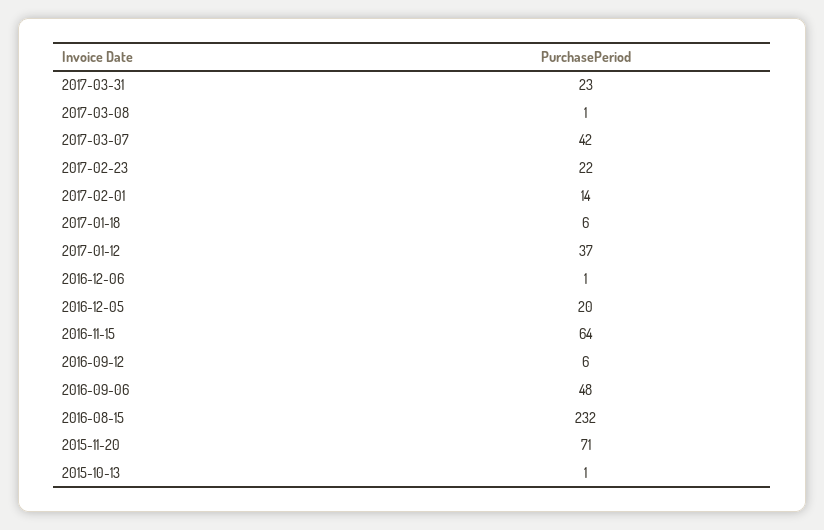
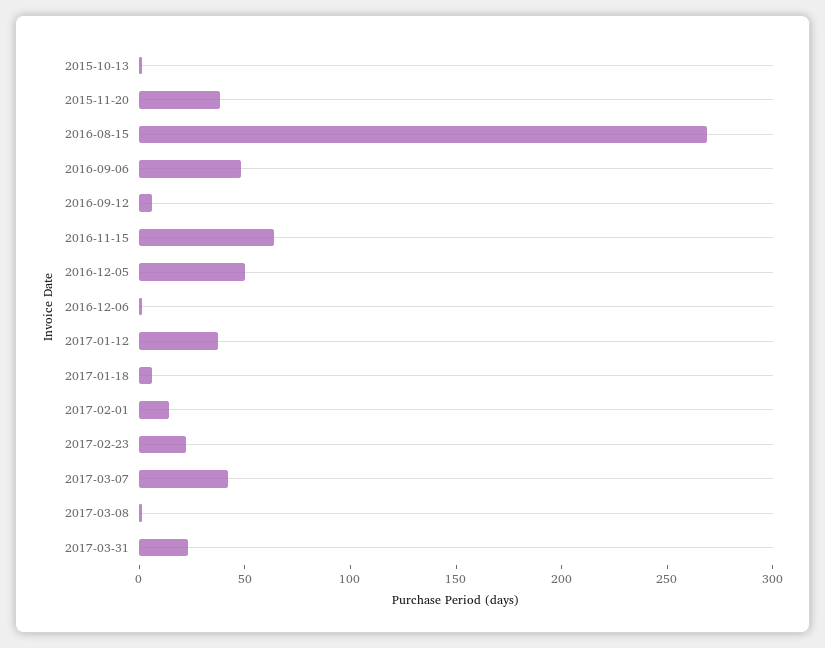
2016-12-05: 20 -> 50
2016-08-15: 232 -> 270
2015-11-20: 71 -> 40

